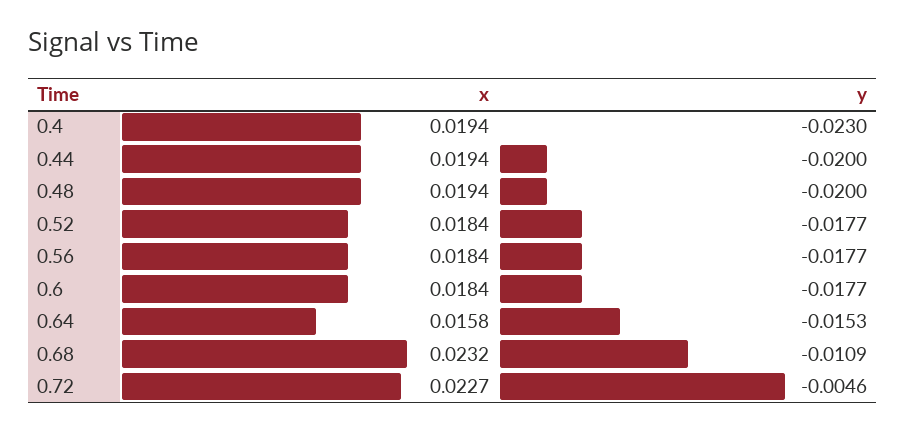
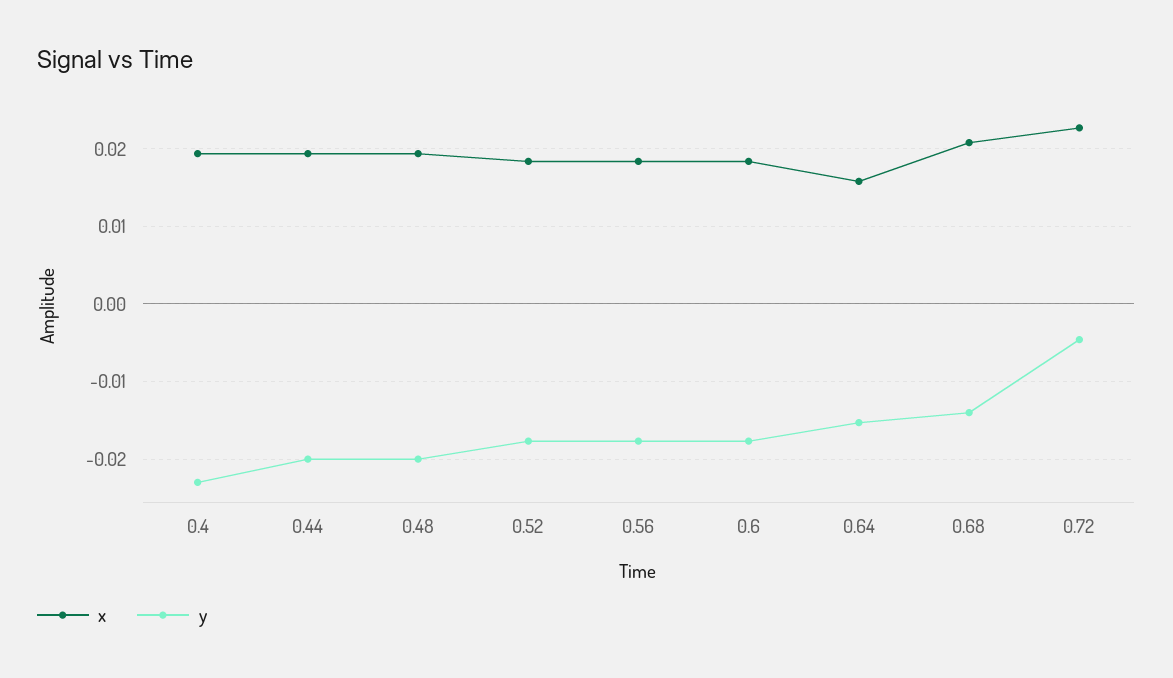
x, 0.68: 0.0232 -> 0.021
y, 0.68: -0.0109 -> -0.014

